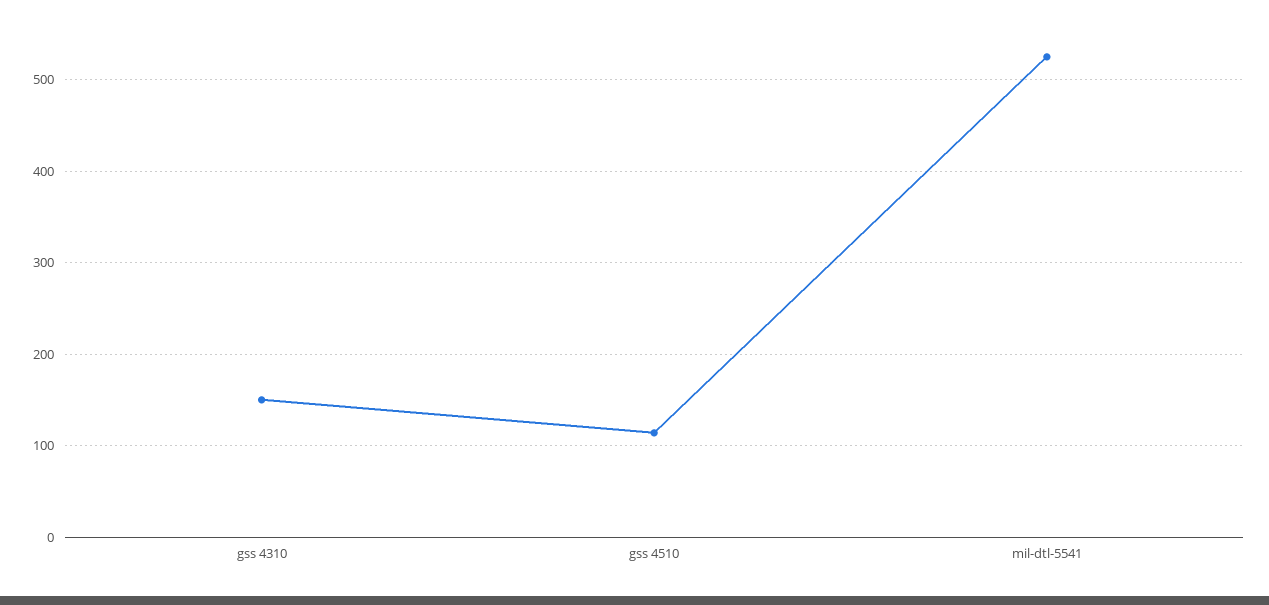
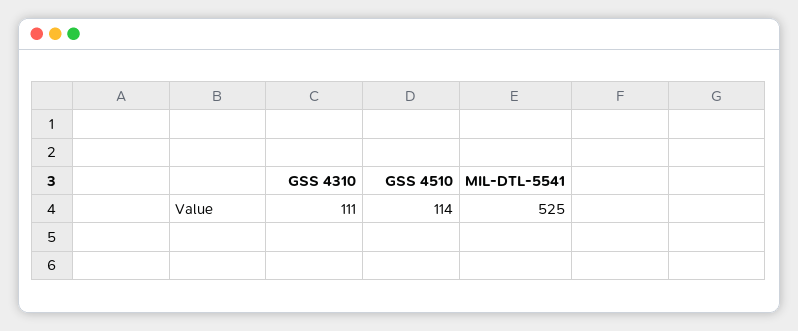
gss 4310: 150 -> 111

